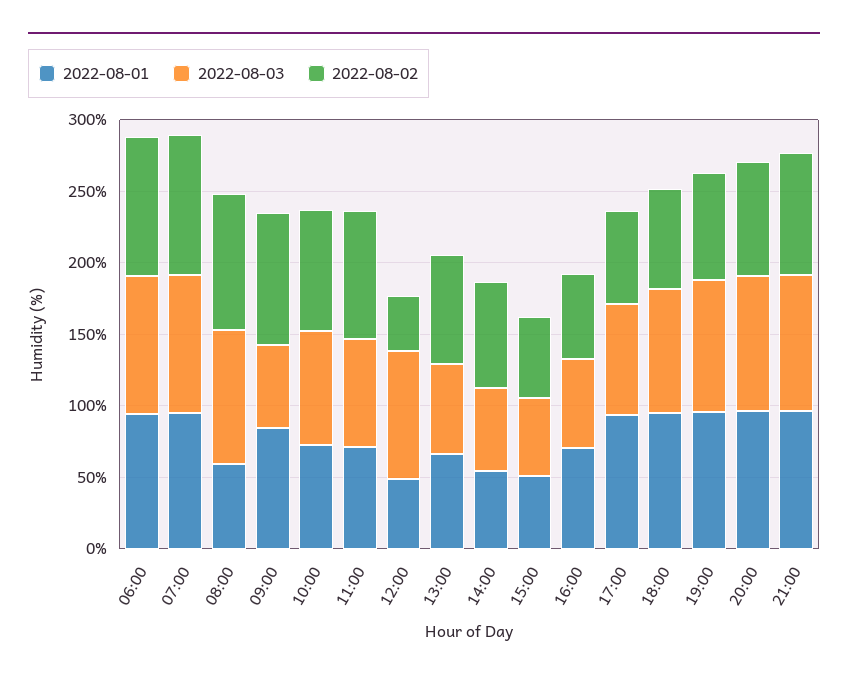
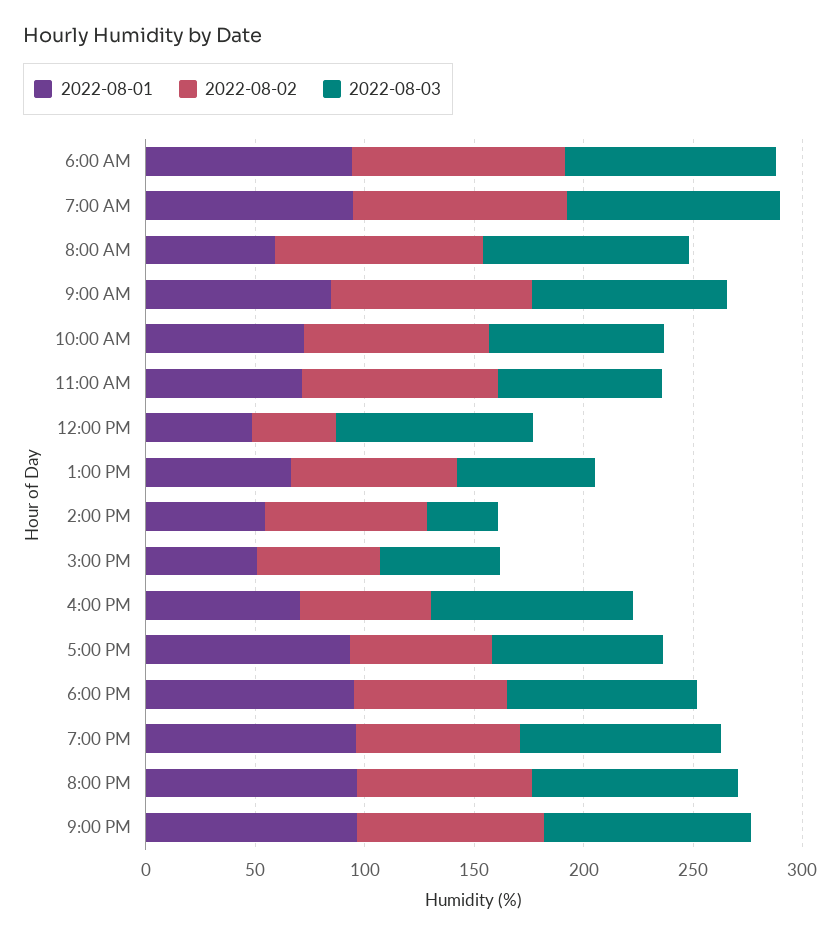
2022-08-03, 09:00: 60 -> 90
2022-08-03, 14:00: 60 -> 30
2022-08-03, 16:00: 60 -> 90

